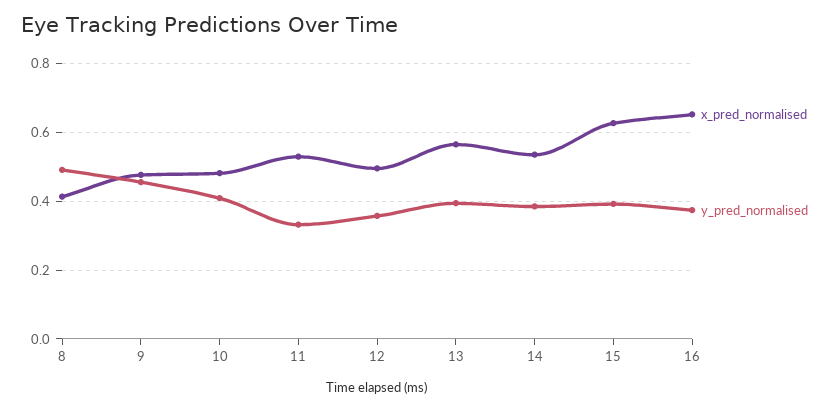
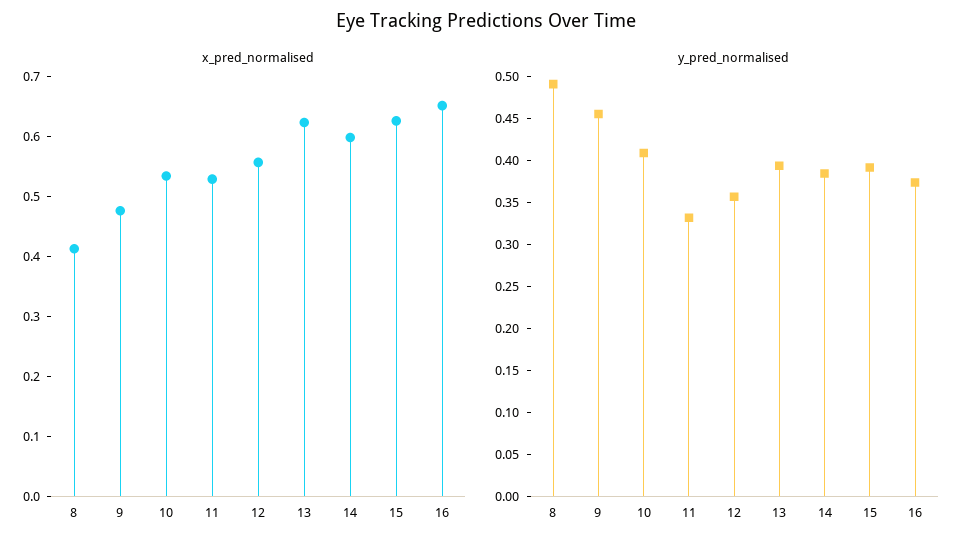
x_pred_normalised, 10: 0.48 -> 0.54
x_pred_normalised, 12: 0.5 -> 0.56
x_pred_normalised, 13: 0.56 -> 0.62
x_pred_normalised, 14: 0.54 -> 0.6

